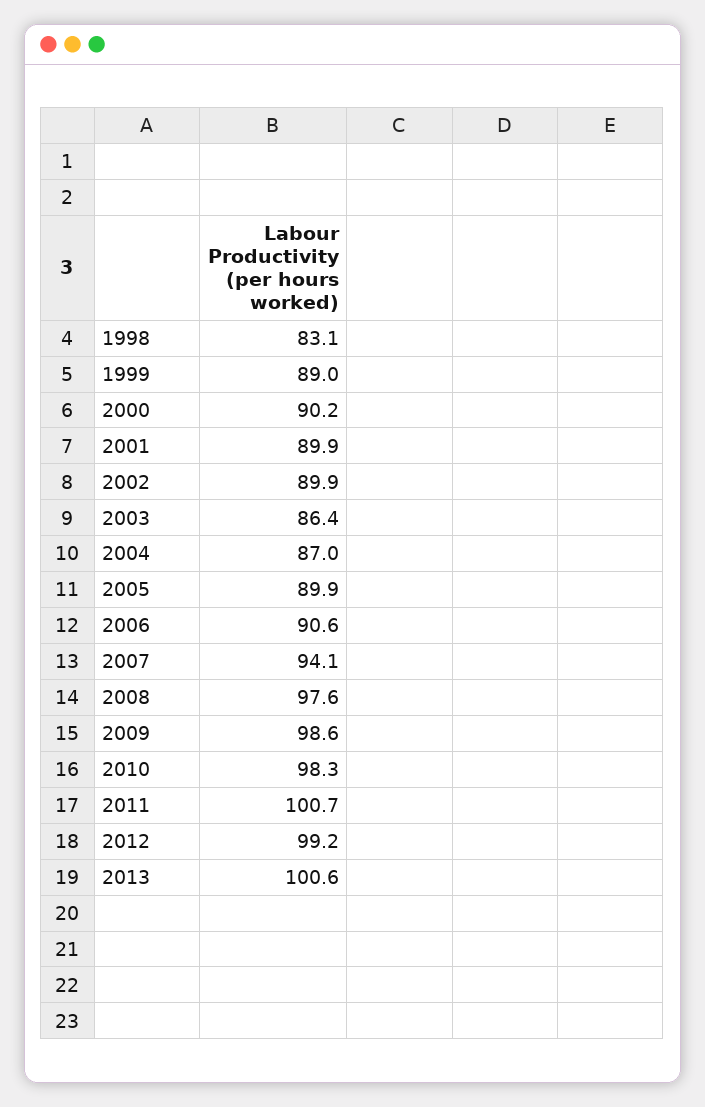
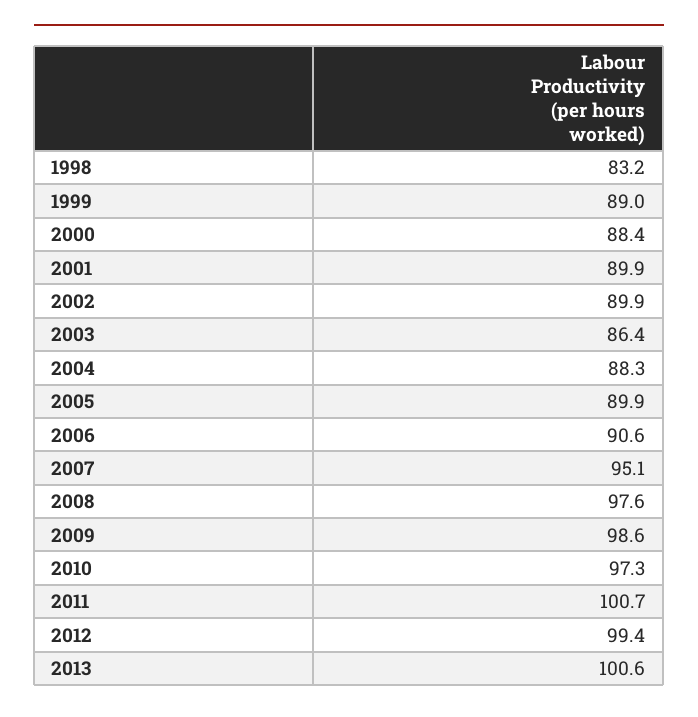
1998: 83.1 -> 83.2
2000: 90.2 -> 88.4
2004: 87 -> 88.3
2007: 94.1 -> 95.1
2010: 98.3 -> 97.3
2012: 99.2 -> 99.4

